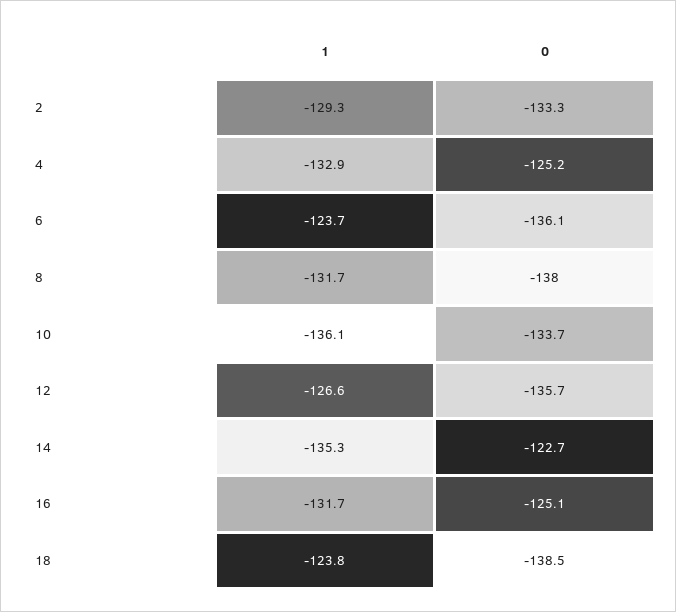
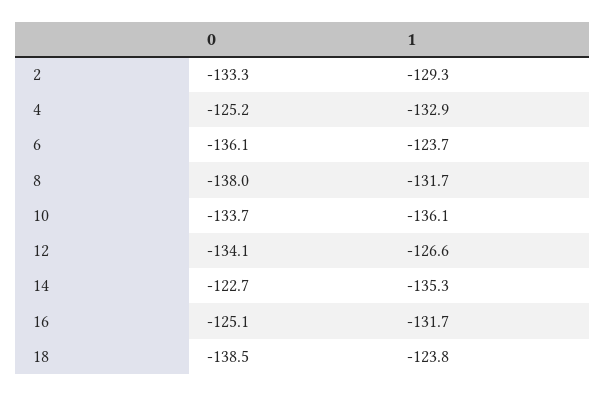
0, 12: -135.7 -> -134.1

